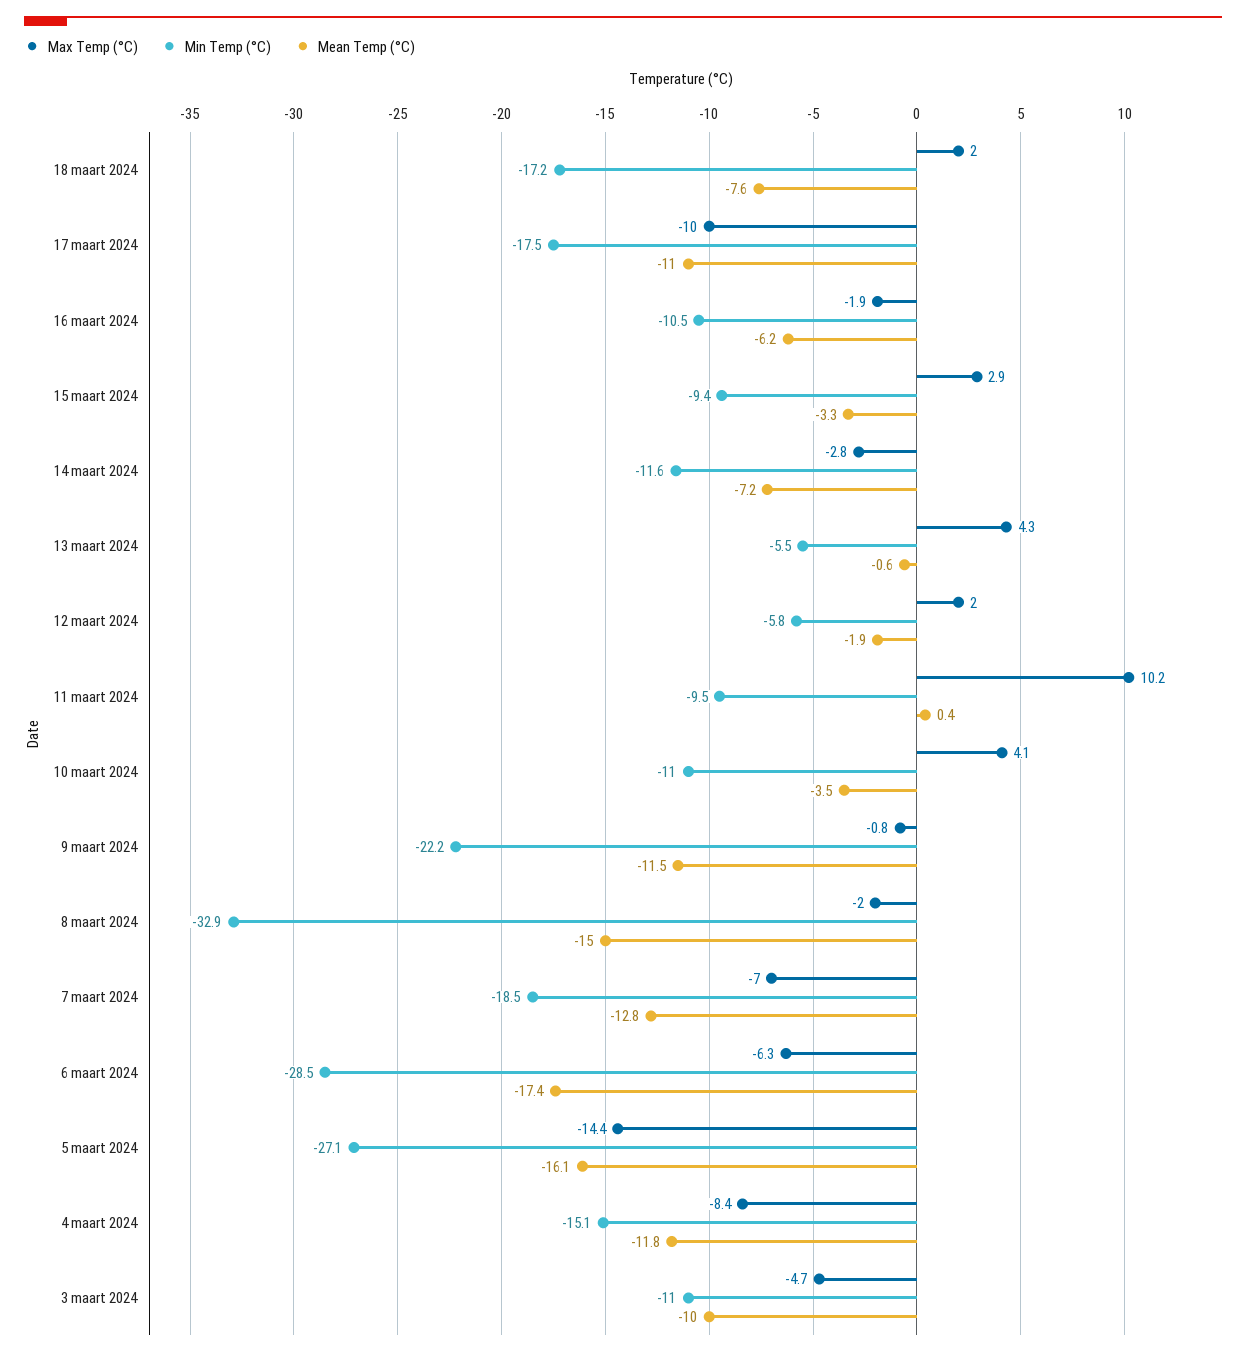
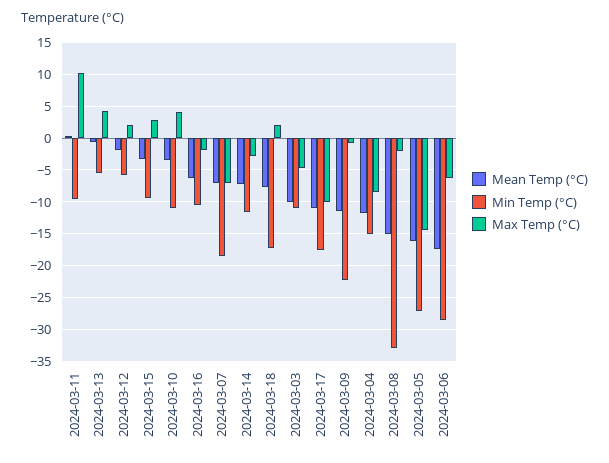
Mean Temp (°C), 7 maart 2024: -12.8 -> -7

